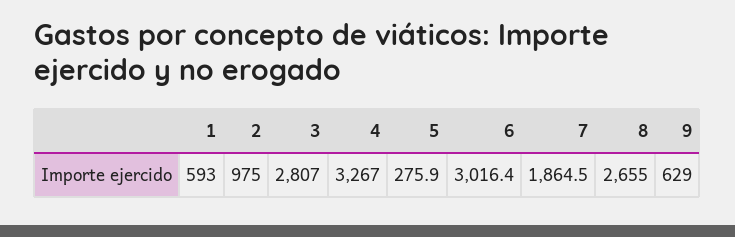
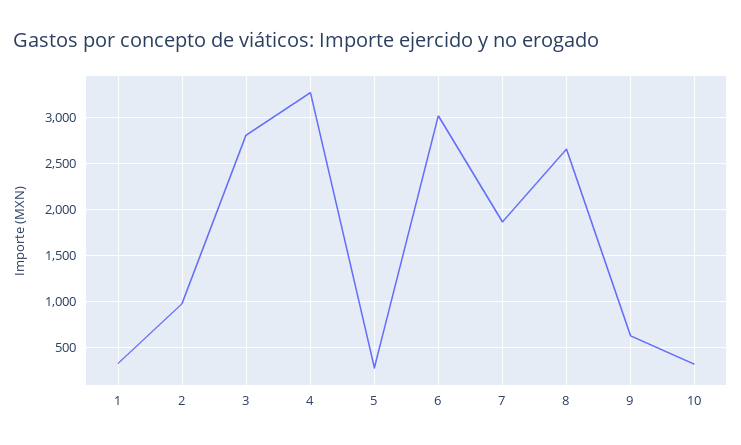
1: 593 -> 300
10: none -> 300

